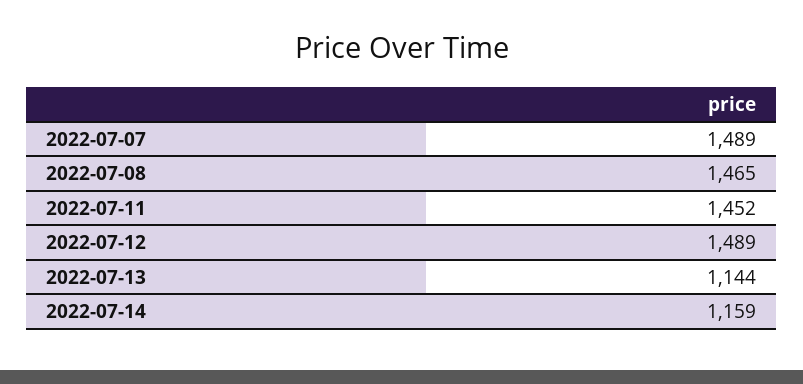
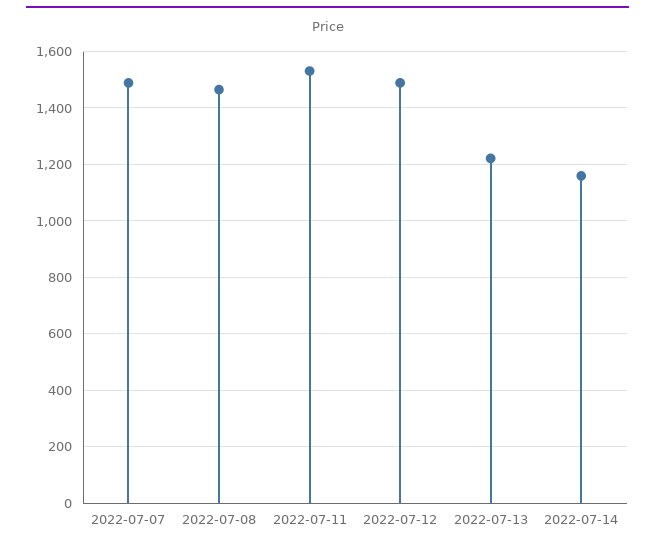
2022-07-11: 1452 -> 1525
2022-07-13: 1144 -> 1225

